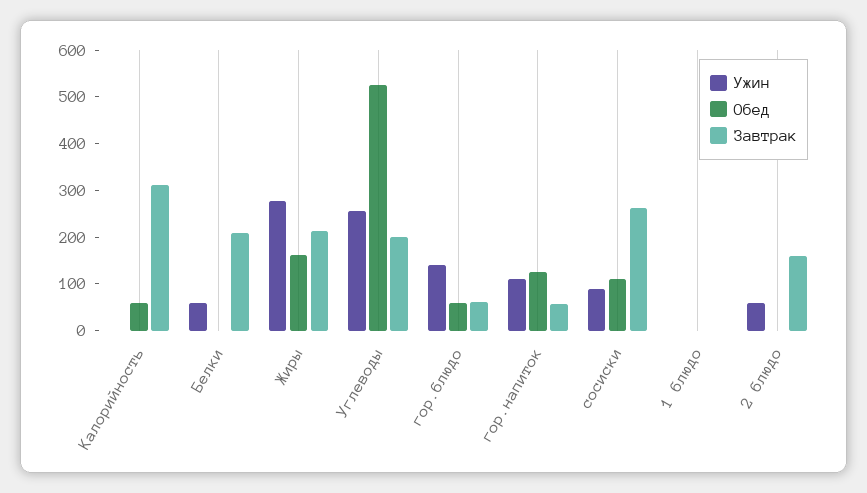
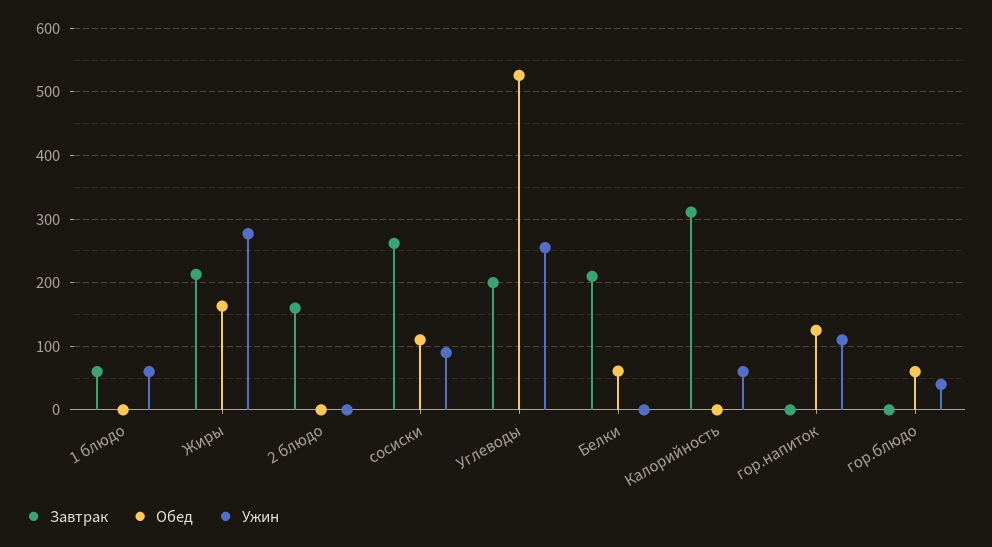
Ужин, Калорийность: 0 -> 60
Обед, Калорийность: 60 -> 0
Ужин, Белки: 60 -> 0
Обед, Белки: 0 -> 60
Ужин, гор.блюдо: 140 -> 40
Завтрак, гор.блюдо: 60 -> 0
Завтрак, гор.напиток: 60 -> 0
Ужин, 1 блюдо: 0 -> 60
Завтрак, 1 блюдо: 0 -> 60
Ужин, 2 блюдо: 60 -> 0

